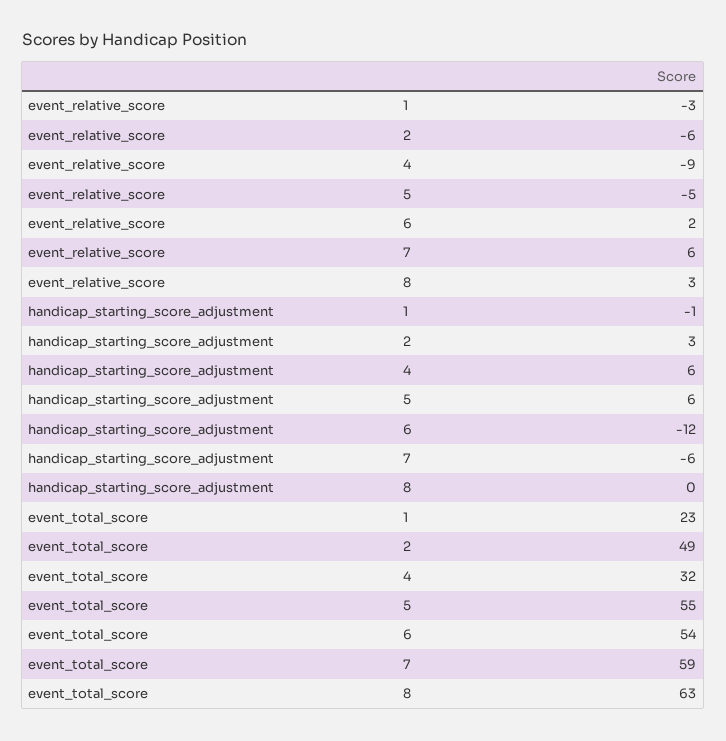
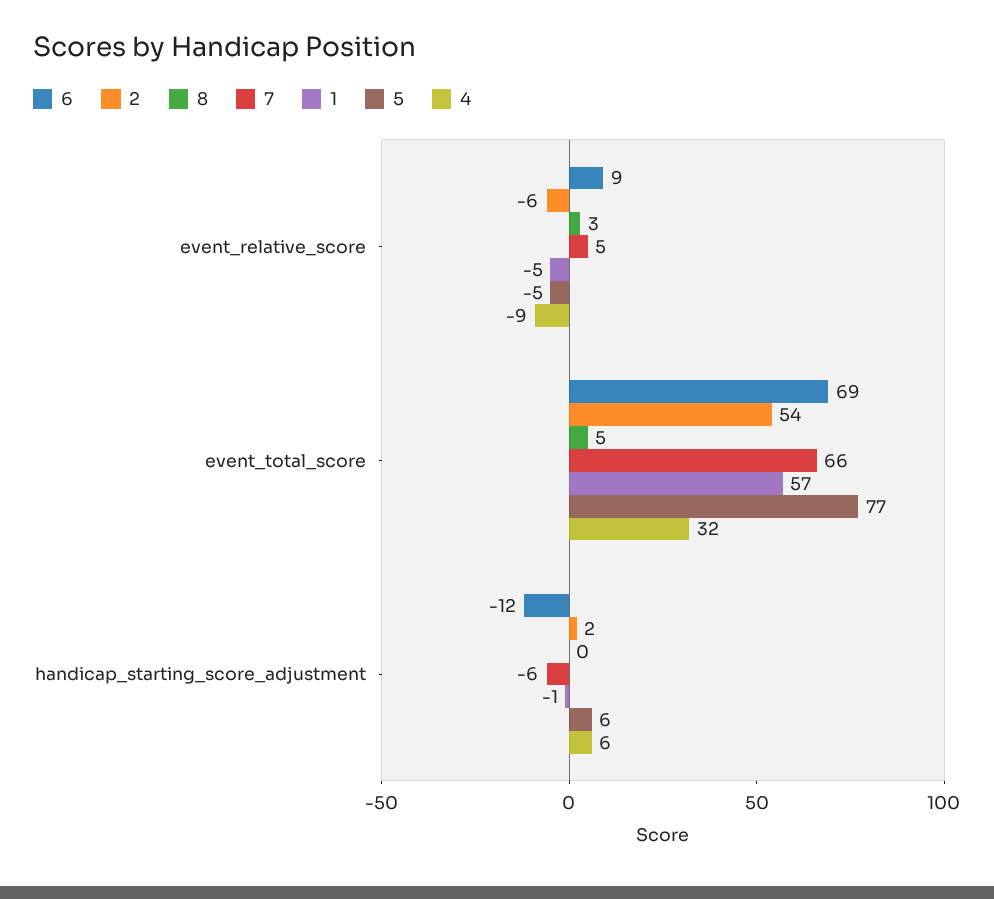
1, event_relative_score: -3 -> -5
6, event_relative_score: 2 -> 9
7, event_relative_score: 6 -> 5
2, handicap_starting_score_adjustment: 3 -> 2
1, event_total_score: 23 -> 57
2, event_total_score: 49 -> 54
5, event_total_score: 55 -> 77
6, event_total_score: 54 -> 69
7, event_total_score: 59 -> 66
8, event_total_score: 63 -> 5

